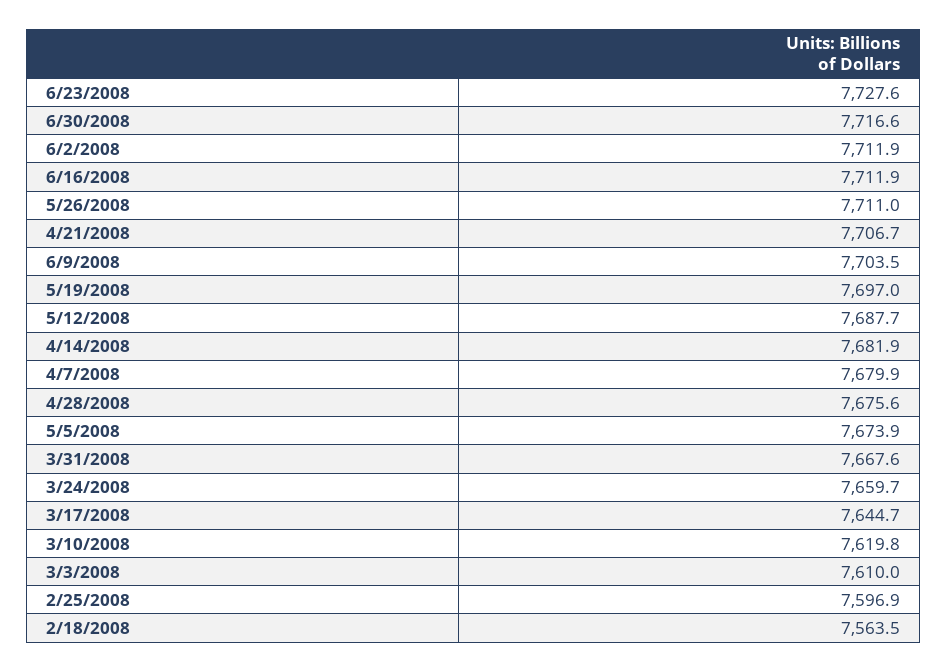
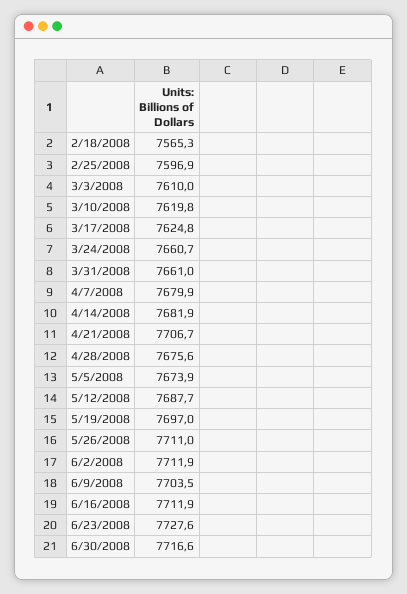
3/31/2008: 7667.6 -> 7661
3/24/2008: 7659.7 -> 7660.7
3/17/2008: 7644.7 -> 7624.8
2/18/2008: 7563.5 -> 7565.3

